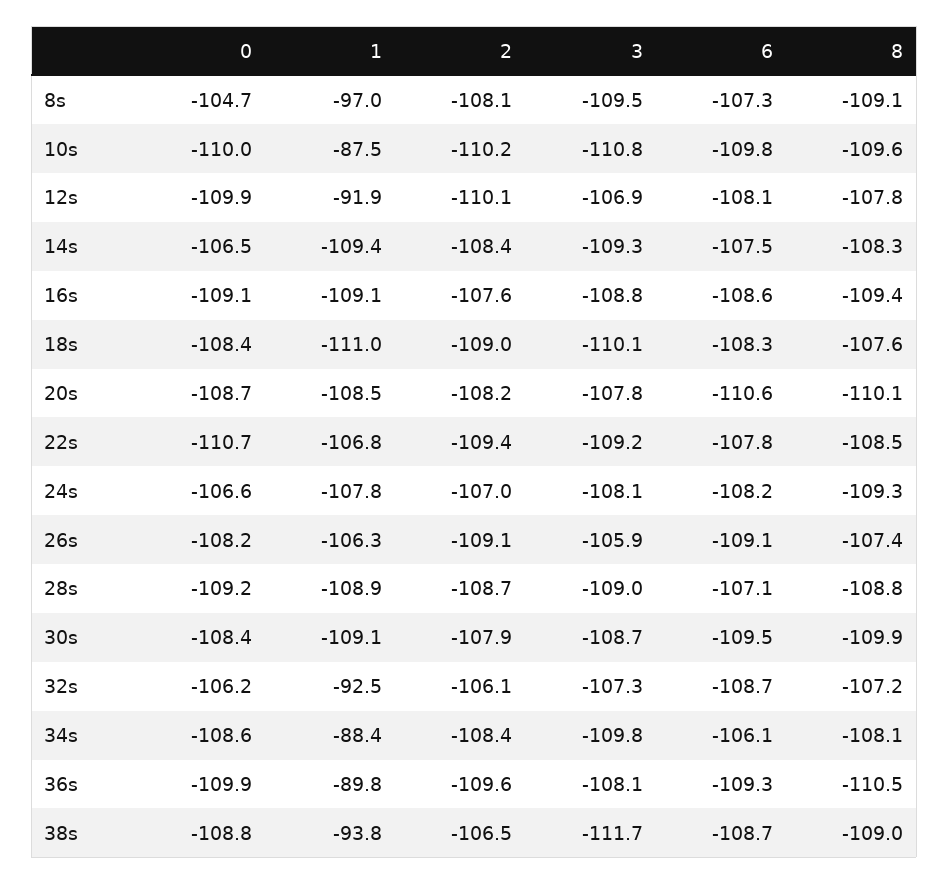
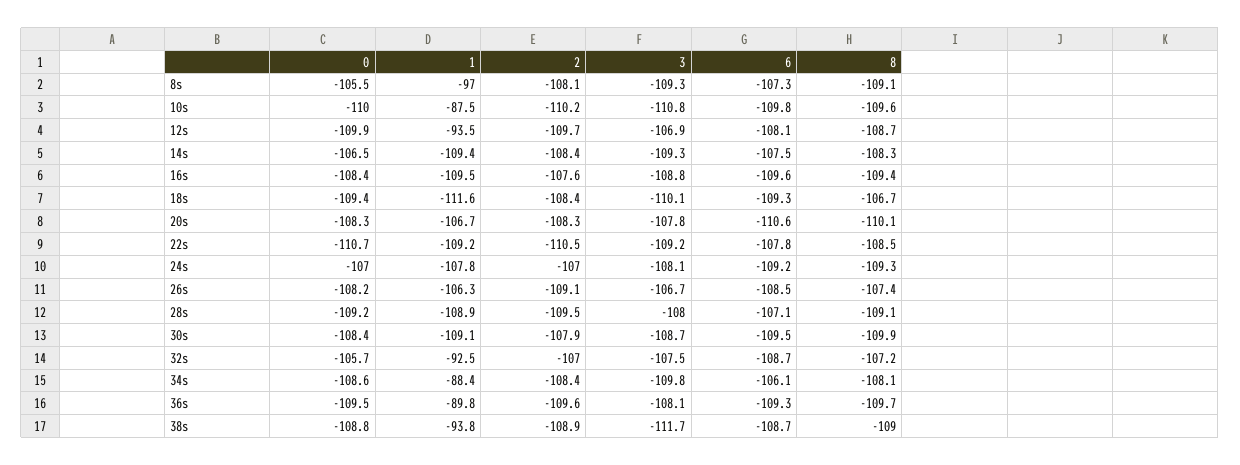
0, 8s: -104.7 -> -105.5
3, 8s: -109.5 -> -109.3
1, 12s: -91.9 -> -93.5
2, 12s: -110.1 -> -109.7
8, 12s: -107.8 -> -108.7
0, 16s: -109.1 -> -108.4
1, 16s: -109.1 -> -109.5
6, 16s: -108.6 -> -109.6
0, 18s: -108.4 -> -109.4
1, 18s: -111 -> -111.6
2, 18s: -109 -> -108.4
6, 18s: -108.3 -> -109.3
8, 18s: -107.6 -> -106.7
0, 20s: -108.7 -> -108.3
1, 20s: -108.5 -> -106.7
2, 20s: -108.2 -> -108.3
1, 22s: -106.8 -> -109.2
2, 22s: -109.4 -> -110.5
0, 24s: -106.6 -> -107
6, 24s: -108.2 -> -109.2
3, 26s: -105.9 -> -106.7
6, 26s: -109.1 -> -108.5
2, 28s: -108.7 -> -109.5
3, 28s: -109 -> -108
8, 28s: -108.8 -> -109.1
0, 32s: -106.2 -> -105.7
2, 32s: -106.1 -> -107
3, 32s: -107.3 -> -107.5
0, 36s: -109.9 -> -109.5
8, 36s: -110.5 -> -109.7
2, 38s: -106.5 -> -108.9

